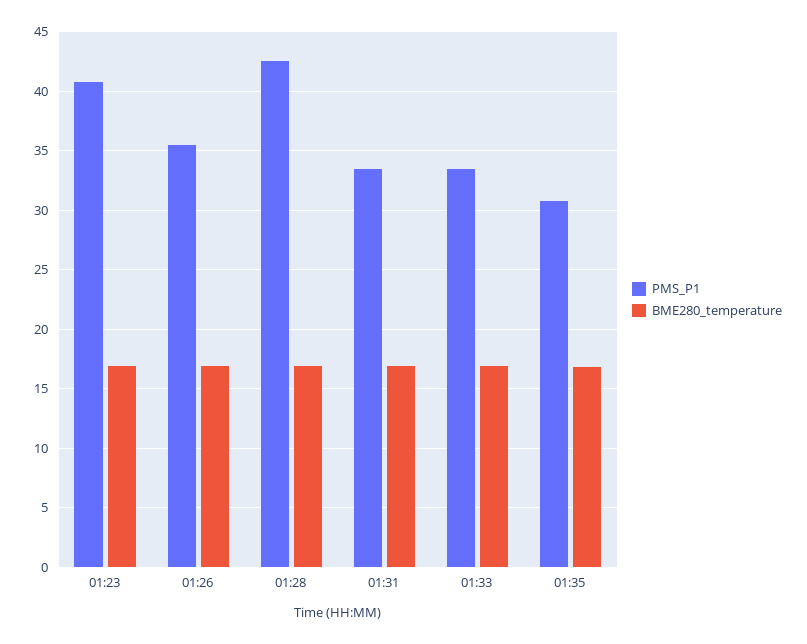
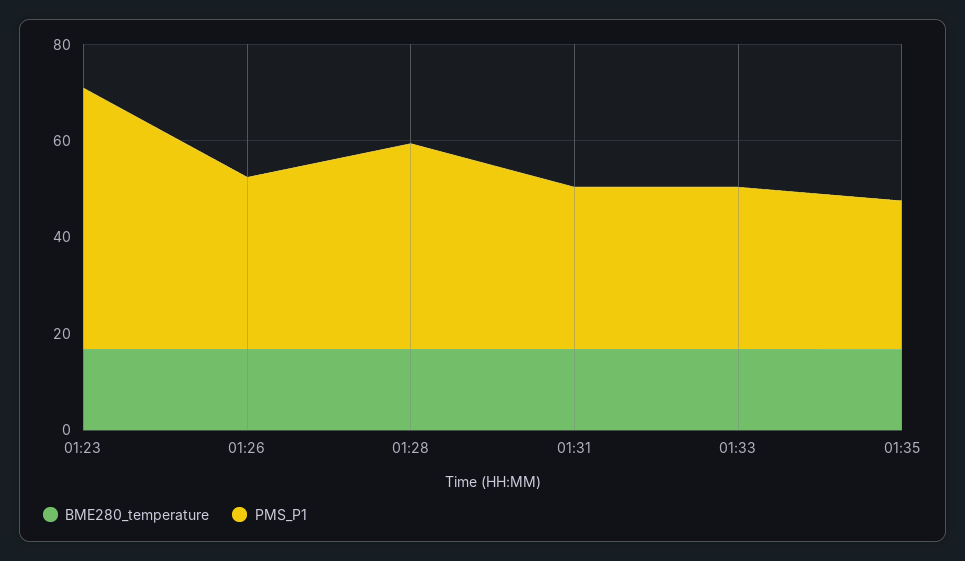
PMS_P1, 01:23: 41 -> 55

